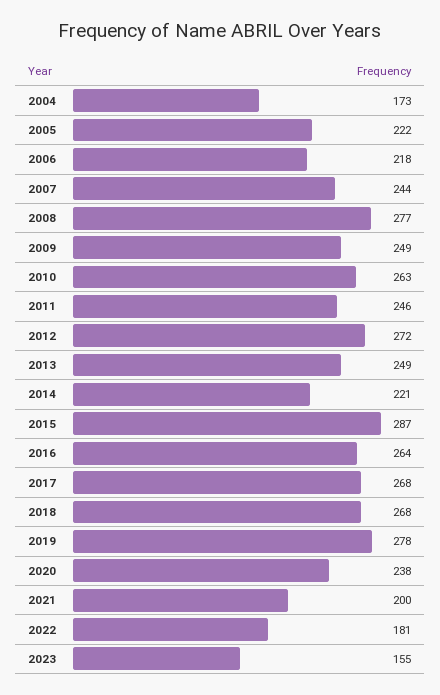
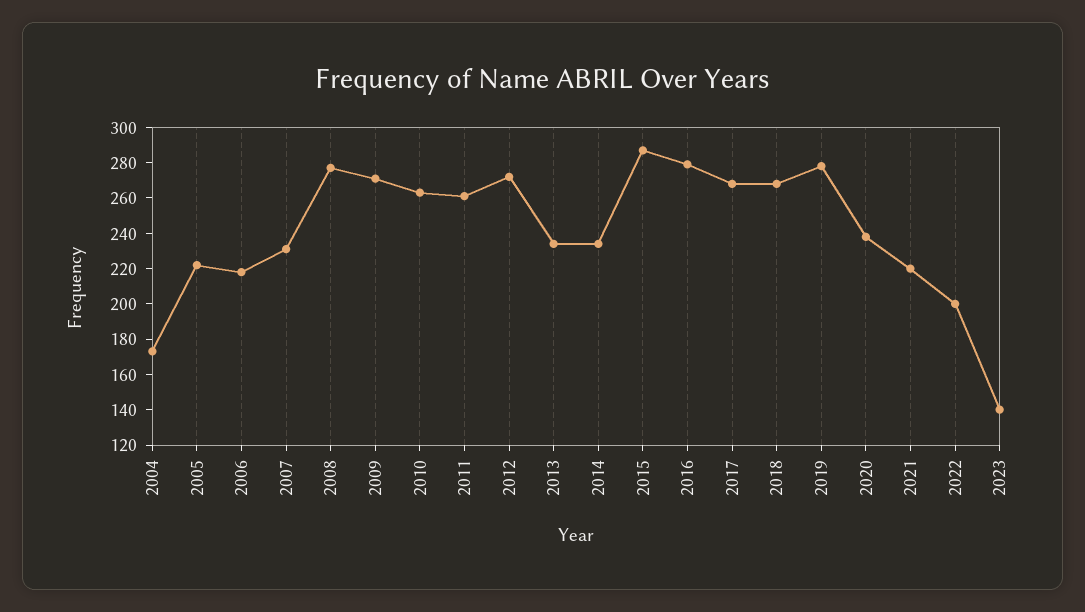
2007: 244 -> 230
2009: 249 -> 270
2011: 246 -> 260
2013: 249 -> 235
2014: 221 -> 235
2016: 264 -> 280
2021: 200 -> 220
2022: 181 -> 200
2023: 155 -> 140

